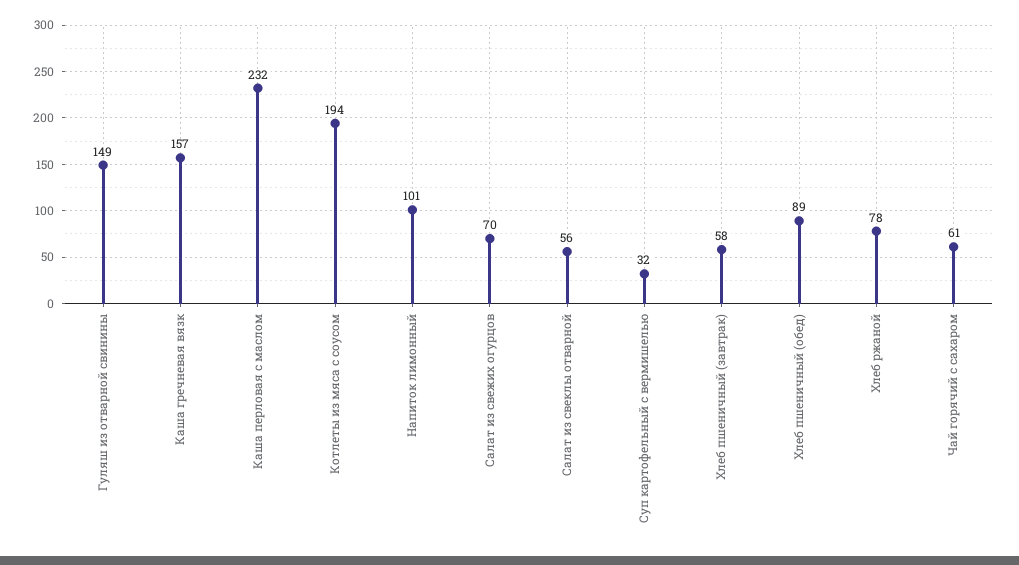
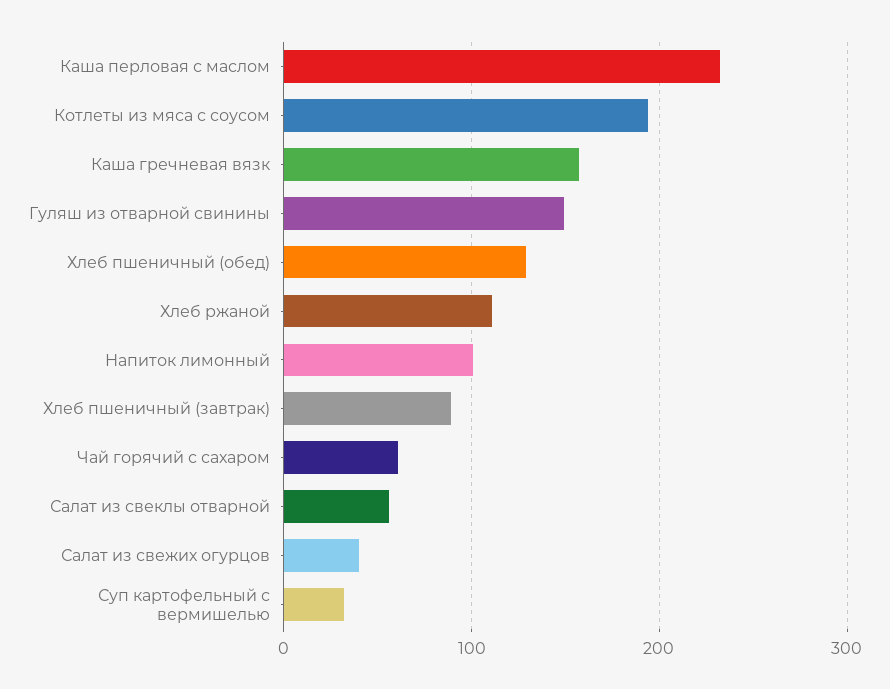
Салат из свежих огурцов: 70 -> 40
Хлеб пшеничный (завтрак): 58 -> 90
Хлеб пшеничный (обед): 89 -> 130
Хлеб ржаной: 78 -> 110

